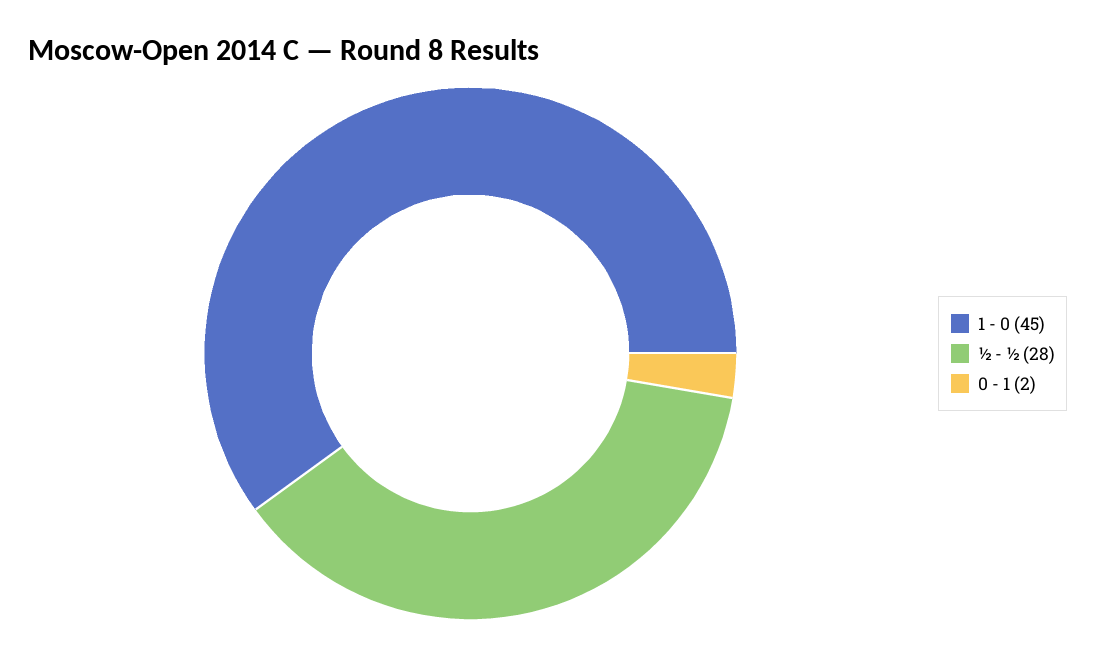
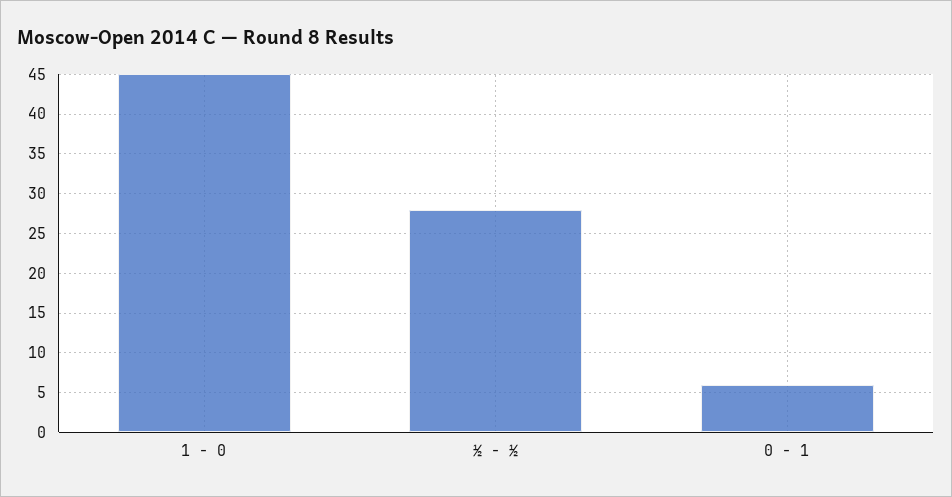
0 - 1: 2 -> 6

